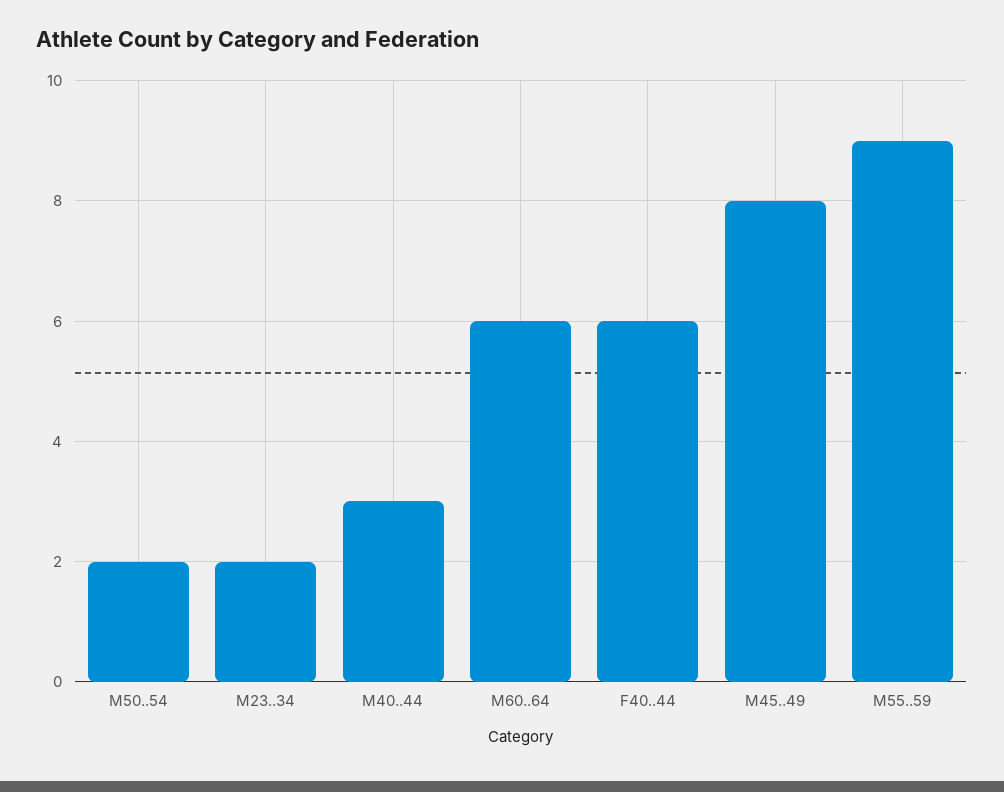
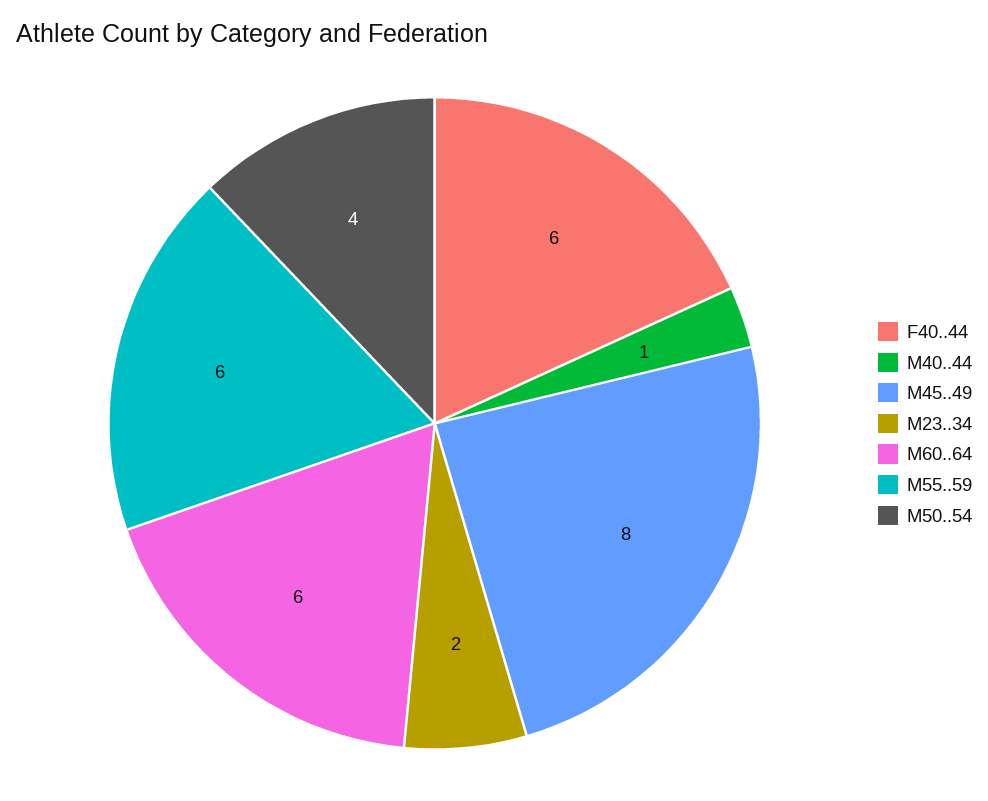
M50..54: 2 -> 4
M40..44: 3 -> 1
M55..59: 9 -> 6

